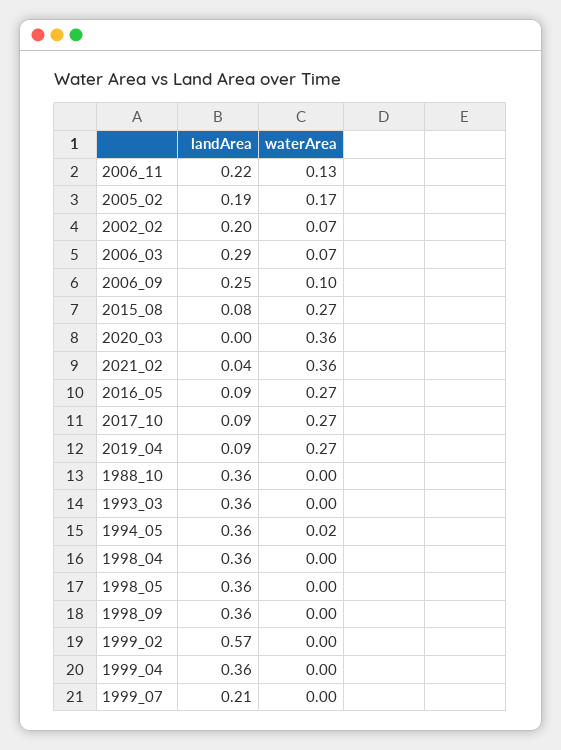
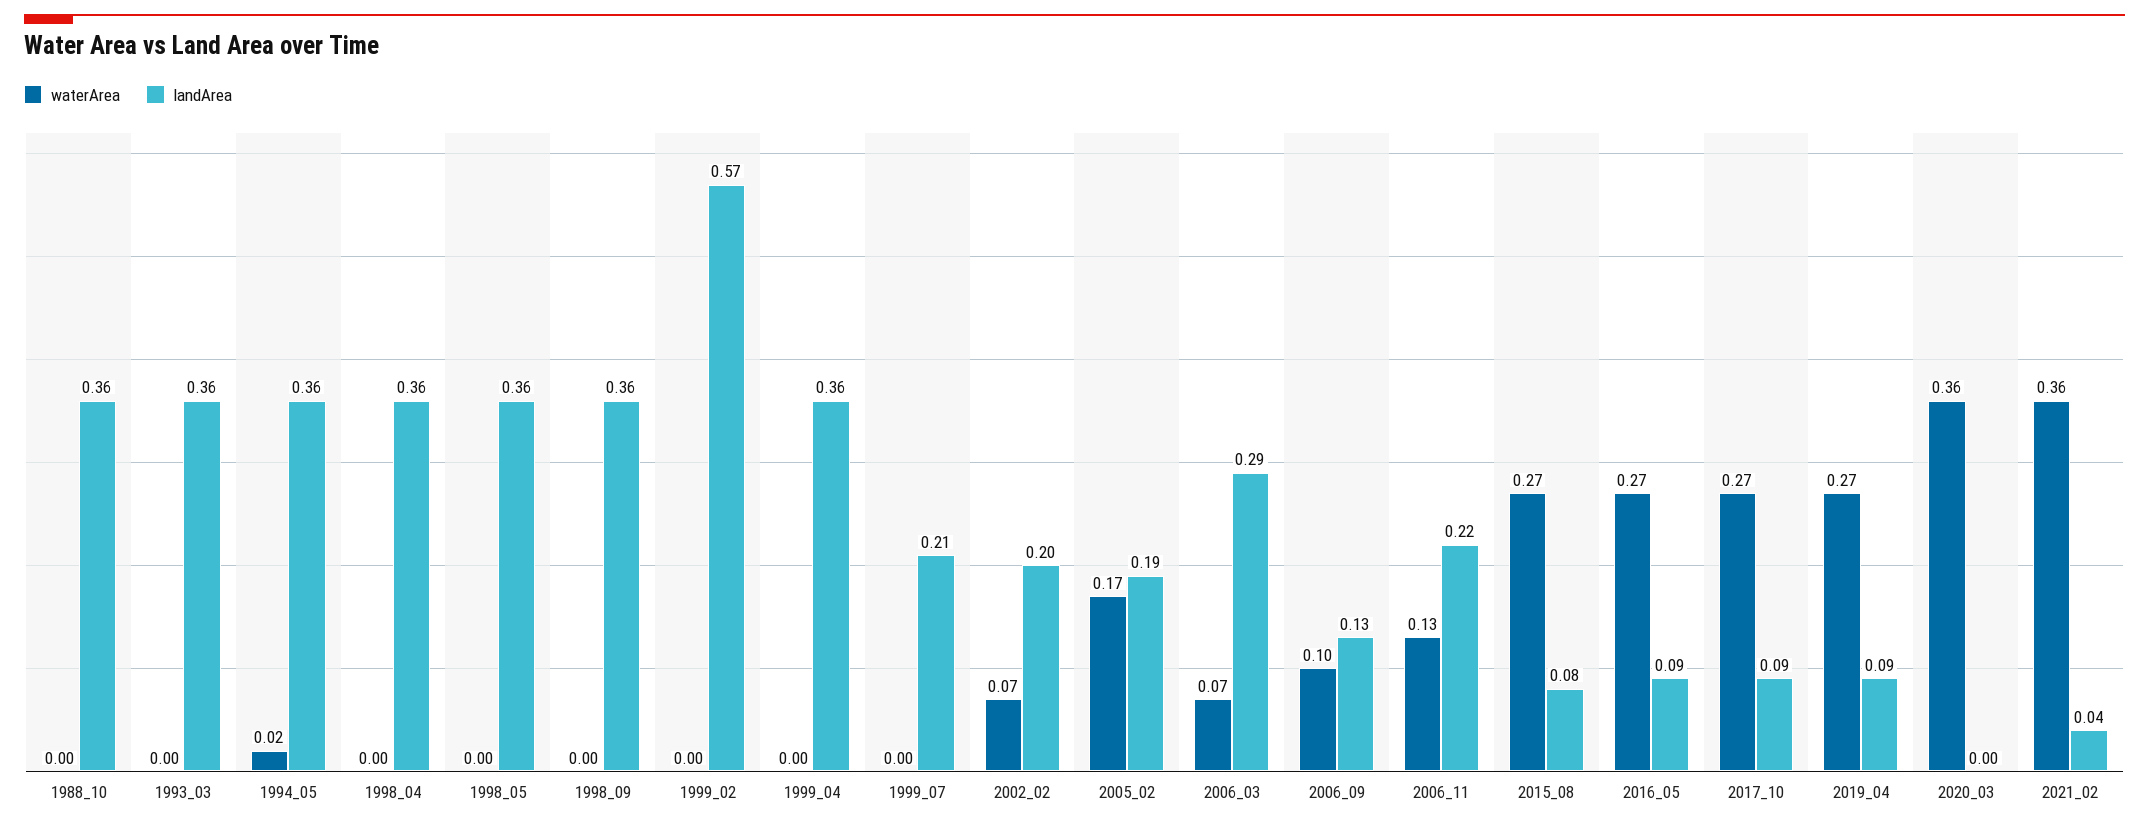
landArea, 2006_09: 0.25 -> 0.13

